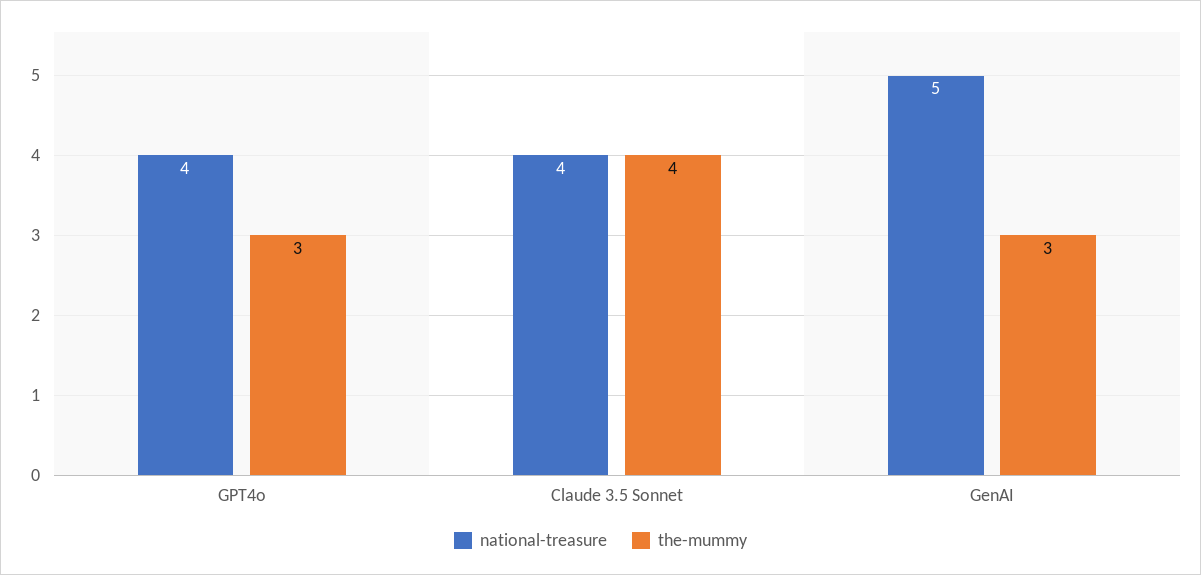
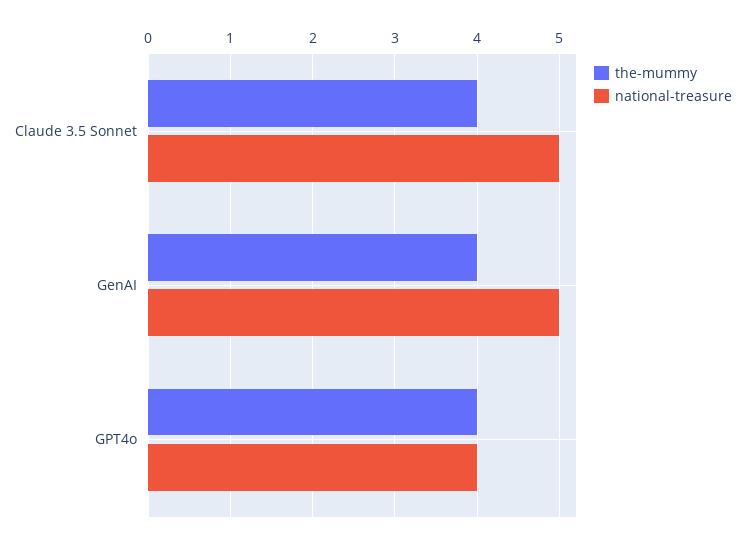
the-mummy, GPT4o: 3 -> 4
national-treasure, Claude 3.5 Sonnet: 4 -> 5
the-mummy, GenAI: 3 -> 4

